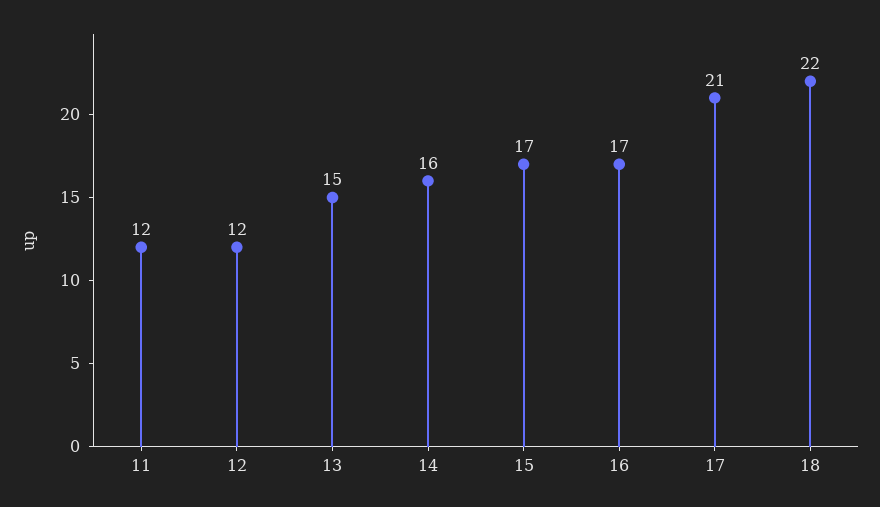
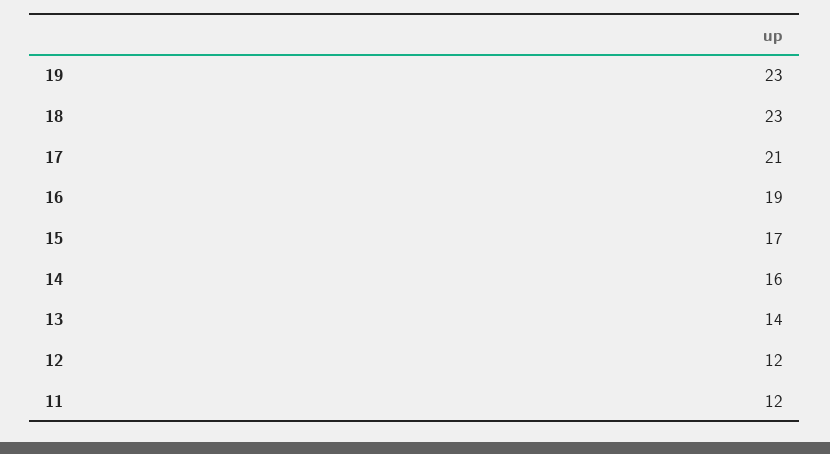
13: 15 -> 14
16: 17 -> 19
18: 22 -> 23
19: none -> 23

